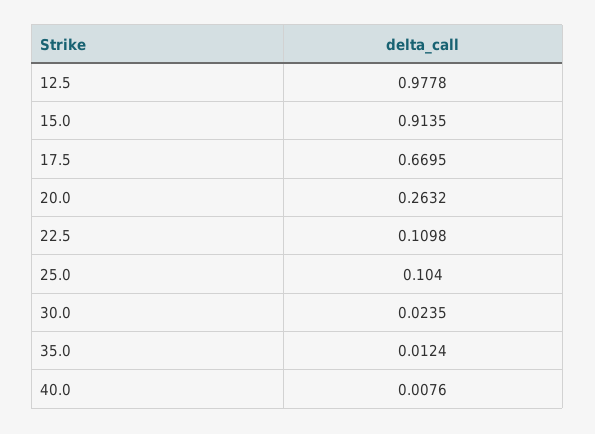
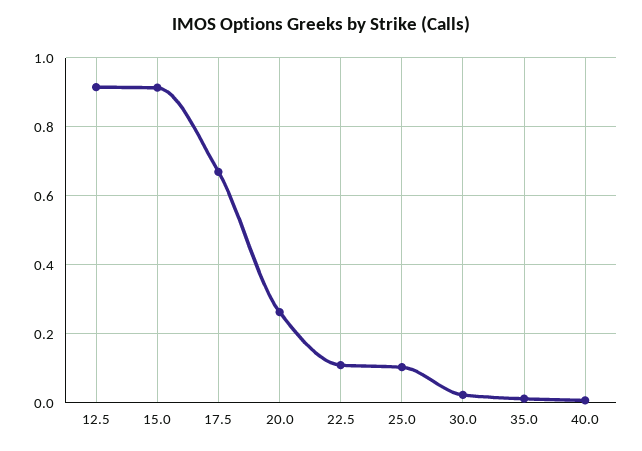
12.5: 0.9778 -> 0.92

